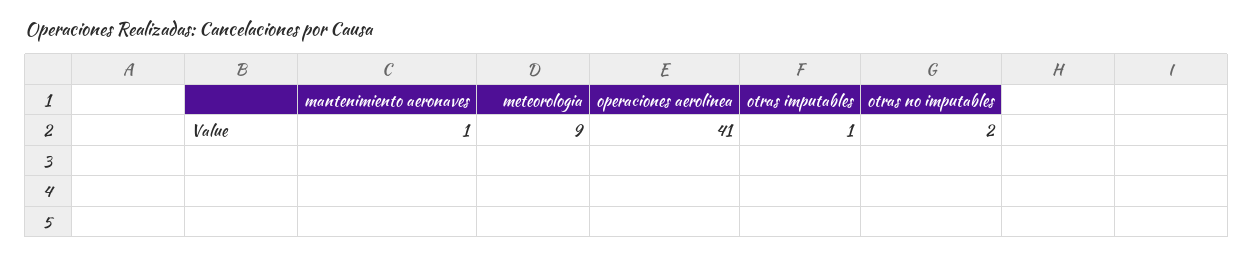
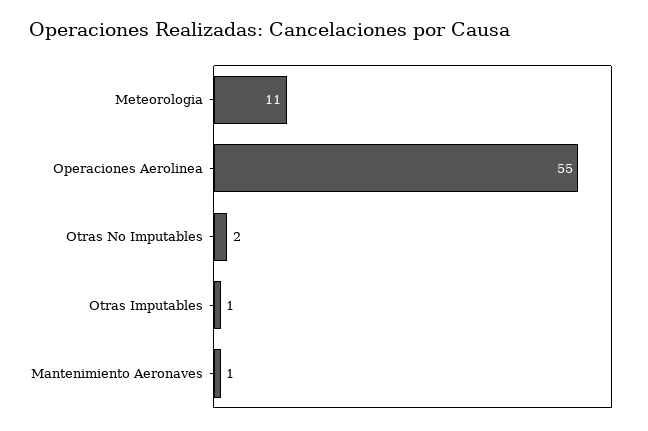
meteorologia: 9 -> 11
operaciones aerolinea: 41 -> 55

